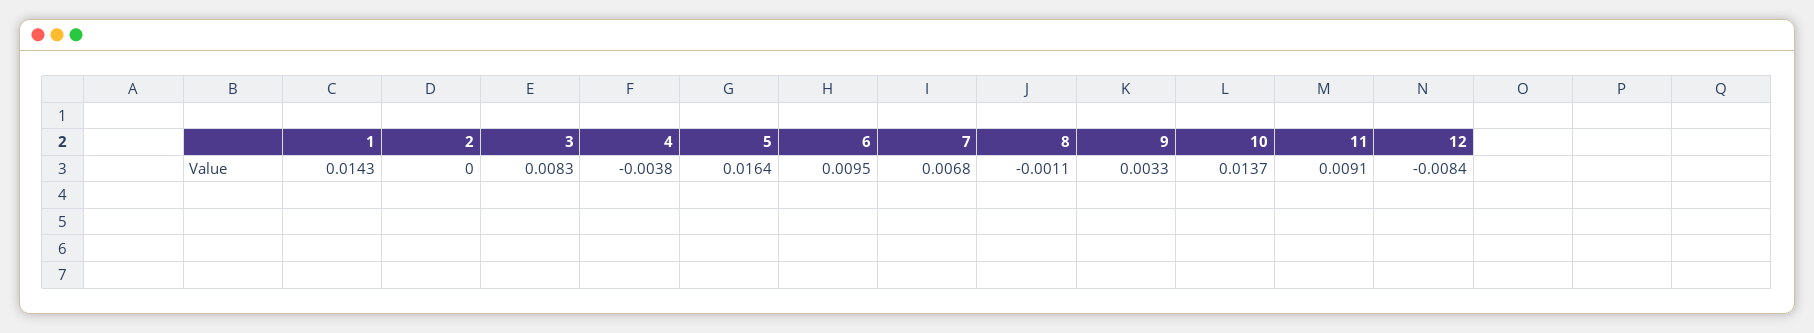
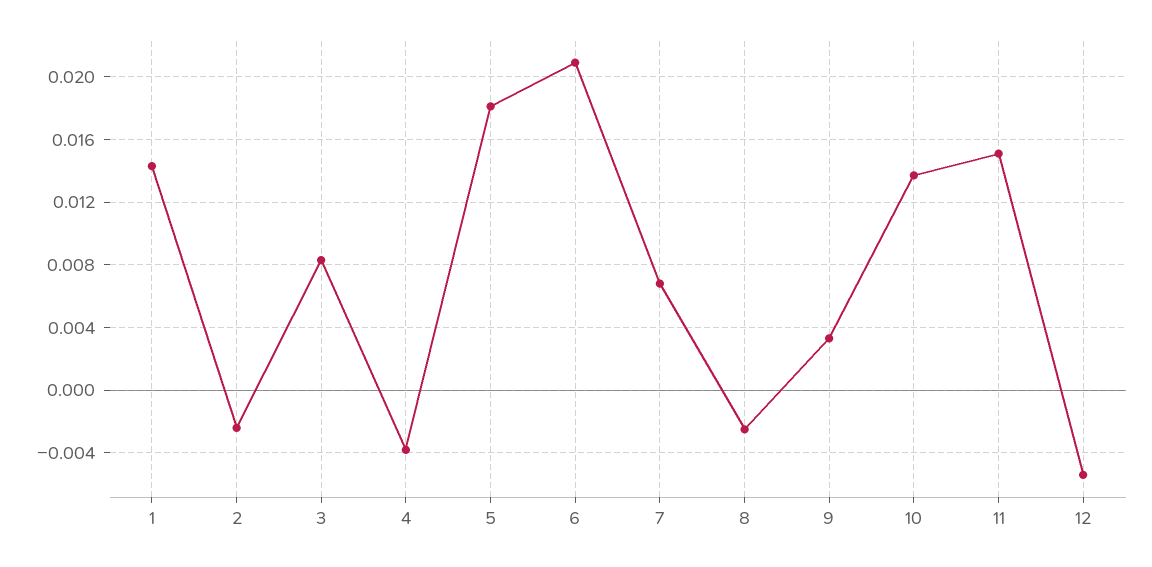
2: 0 -> -0.0025
5: 0.0164 -> 0.018
6: 0.0095 -> 0.021
8: -0.0011 -> -0.0025
11: 0.0091 -> 0.015
12: -0.0084 -> -0.0055

